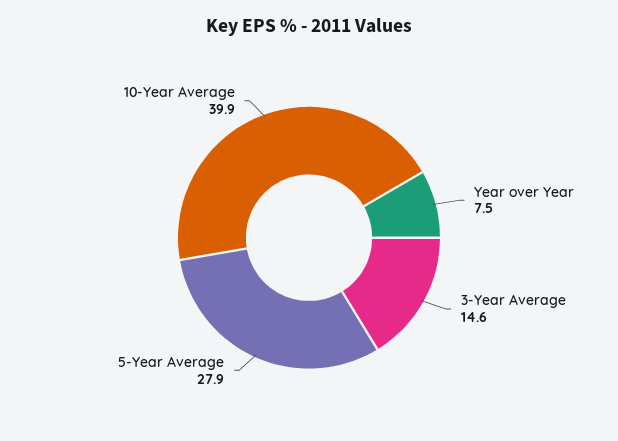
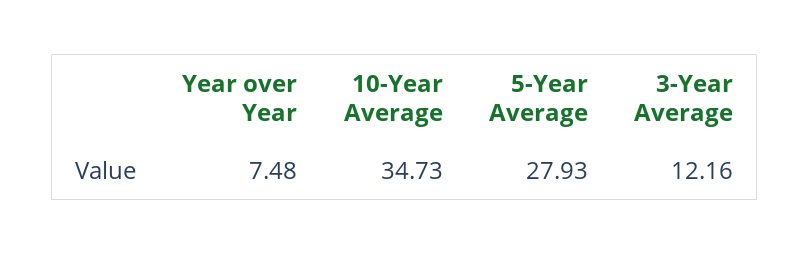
3-Year Average: 14.6 -> 12.16
10-Year Average: 39.9 -> 34.73

